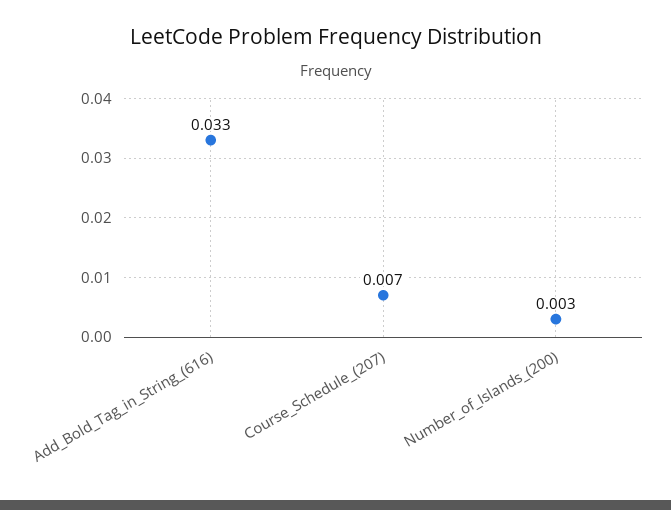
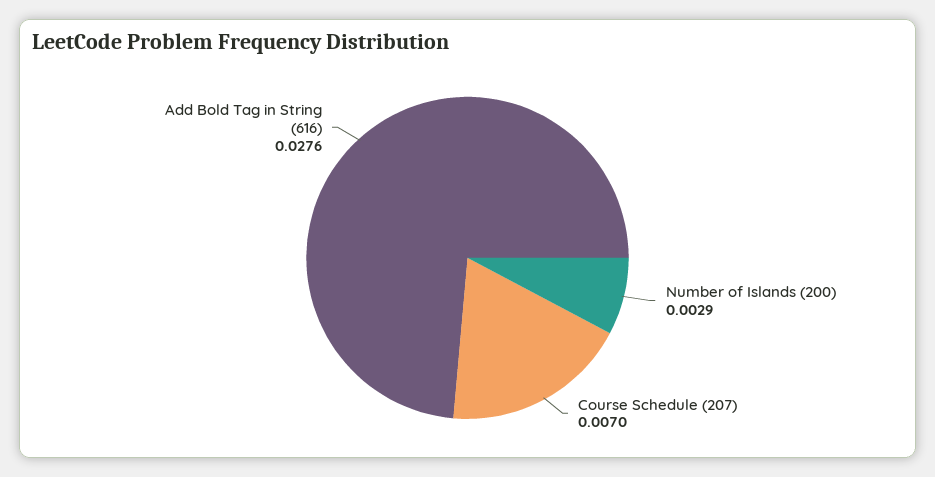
Add_Bold_Tag_in_String_(616): 0.033 -> 0.0276

